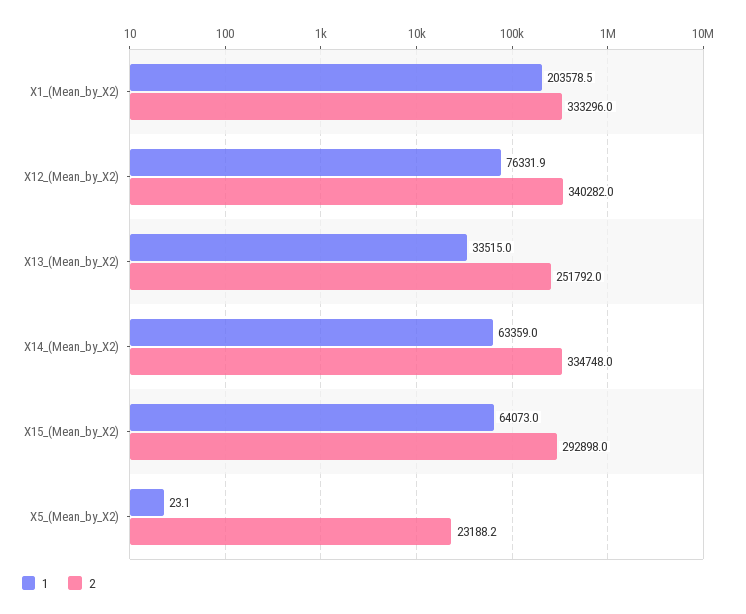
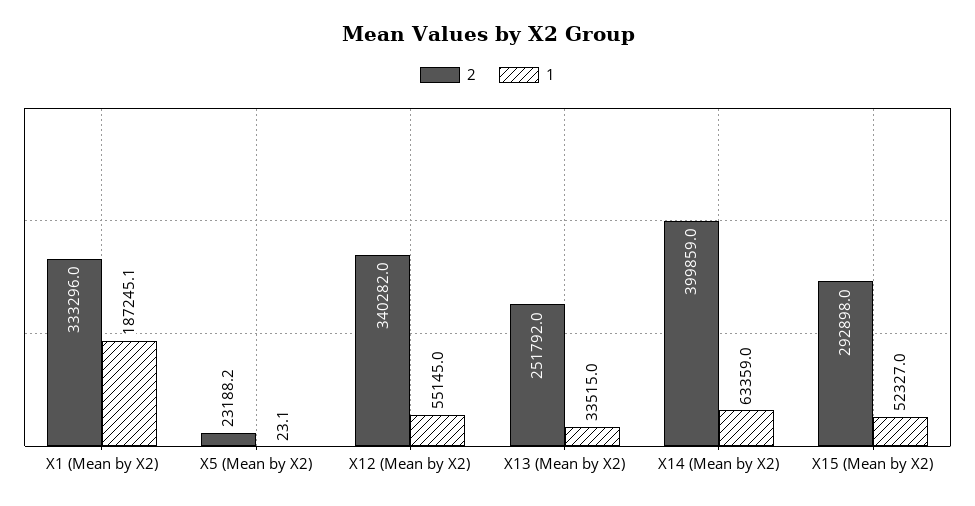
1, X1_(Mean_by_X2): 203578.5 -> 187245.1
1, X12_(Mean_by_X2): 76331.9 -> 55145
2, X14_(Mean_by_X2): 334748 -> 399859
1, X15_(Mean_by_X2): 64073 -> 52327

